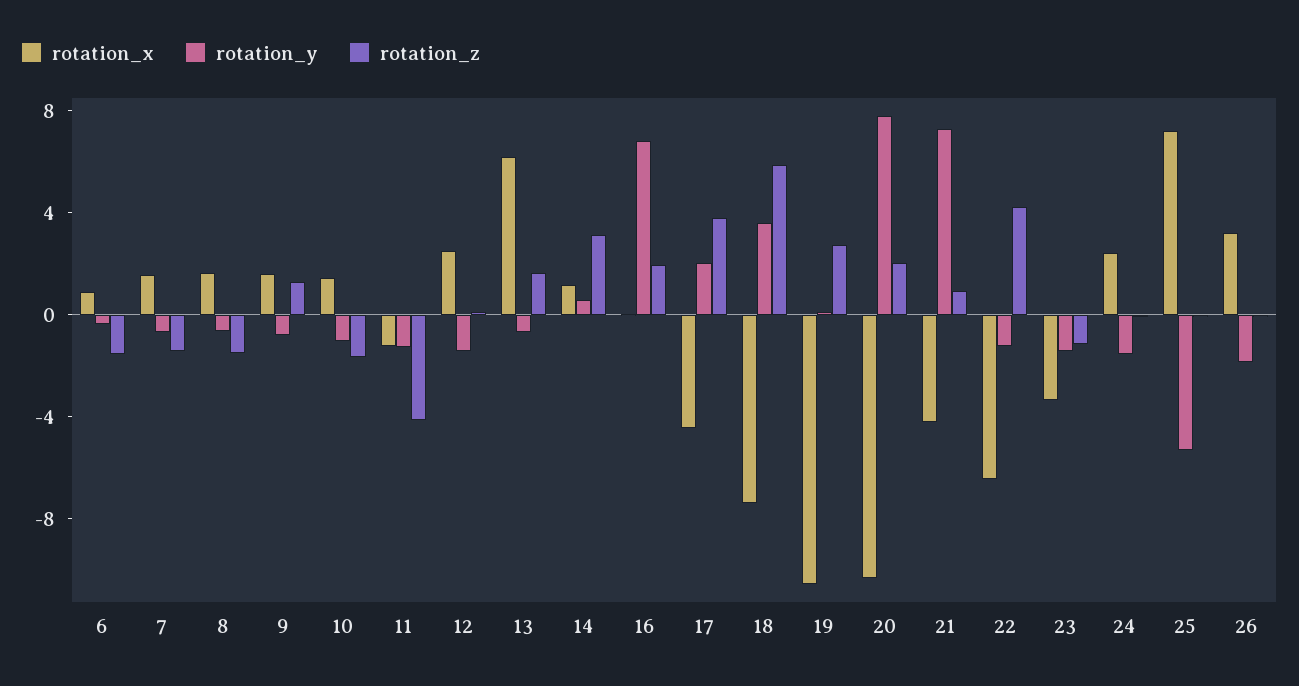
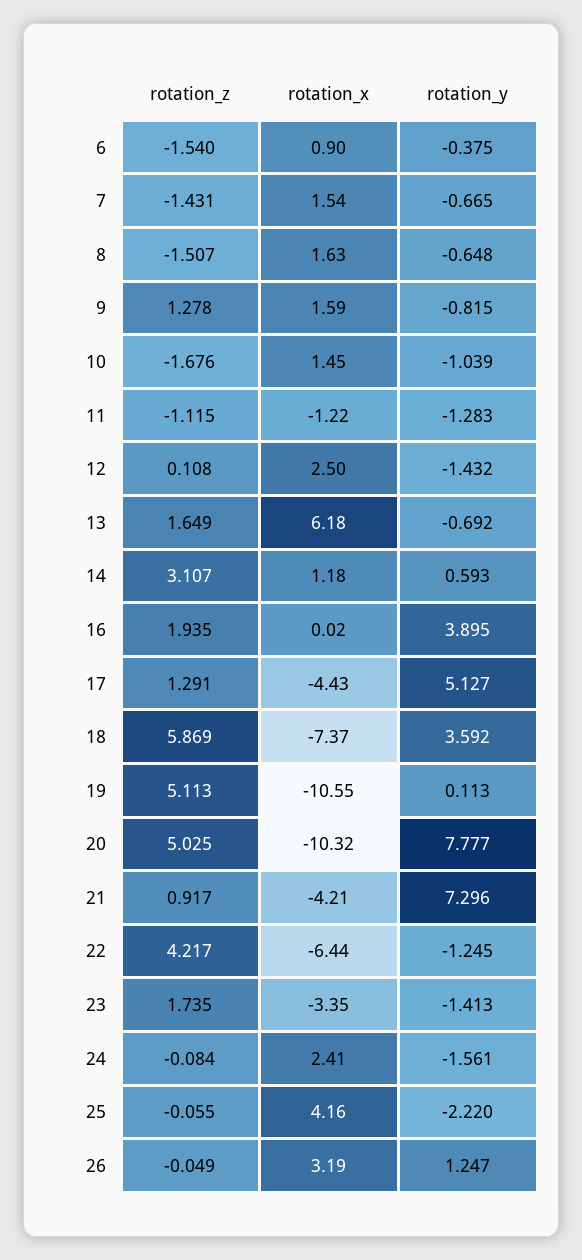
rotation_z, 11: -4 -> -1.115
rotation_y, 16: 7 -> 3.895
rotation_y, 17: 2 -> 5.127
rotation_z, 17: 4 -> 1.291
rotation_z, 19: 3 -> 5.113
rotation_z, 20: 2 -> 5.025
rotation_z, 23: -1 -> 1.735
rotation_x, 25: 7 -> 4.16
rotation_y, 25: -5 -> -2.22
rotation_y, 26: -2 -> 1.247

